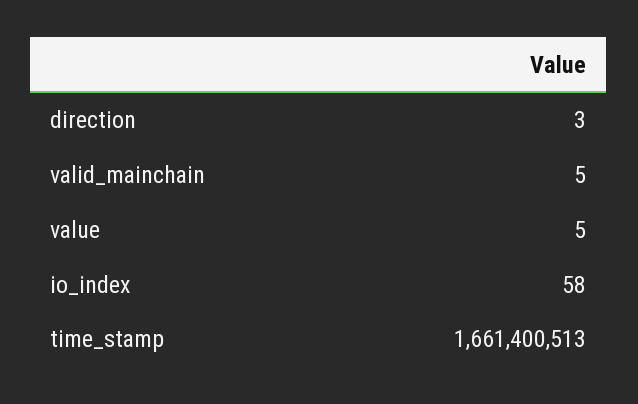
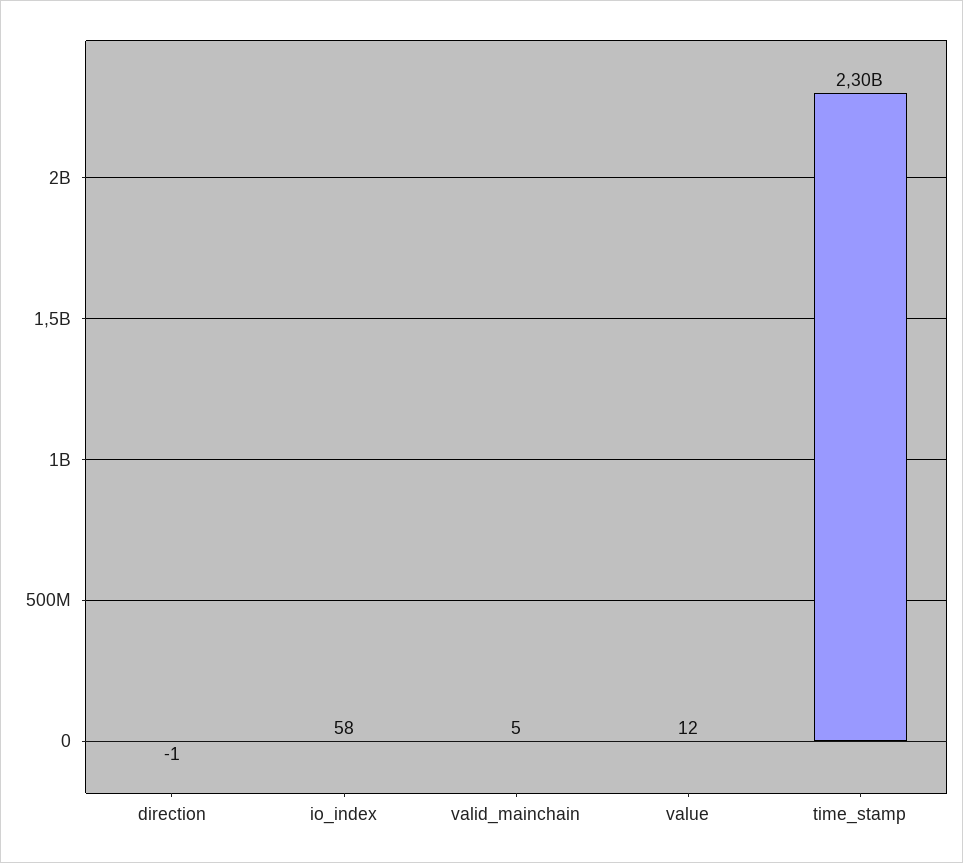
direction: 3 -> -1
value: 5 -> 12
time_stamp: 1661400513 -> 2300000000

